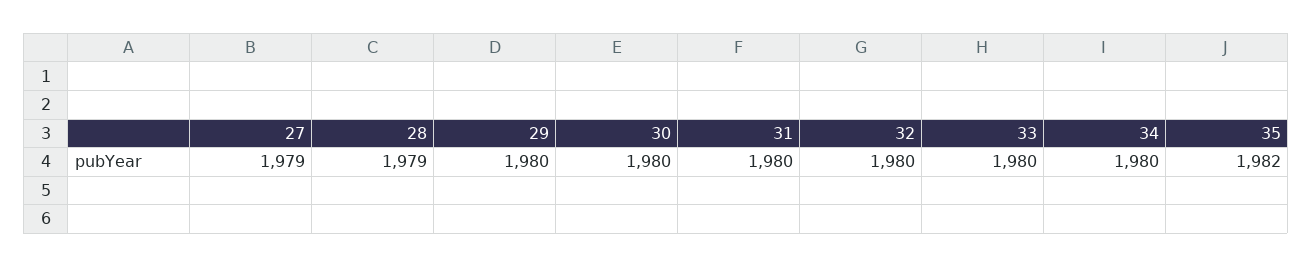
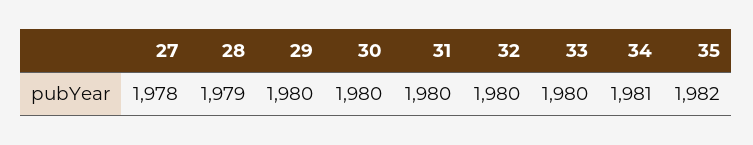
27: 1979 -> 1978
34: 1980 -> 1981

